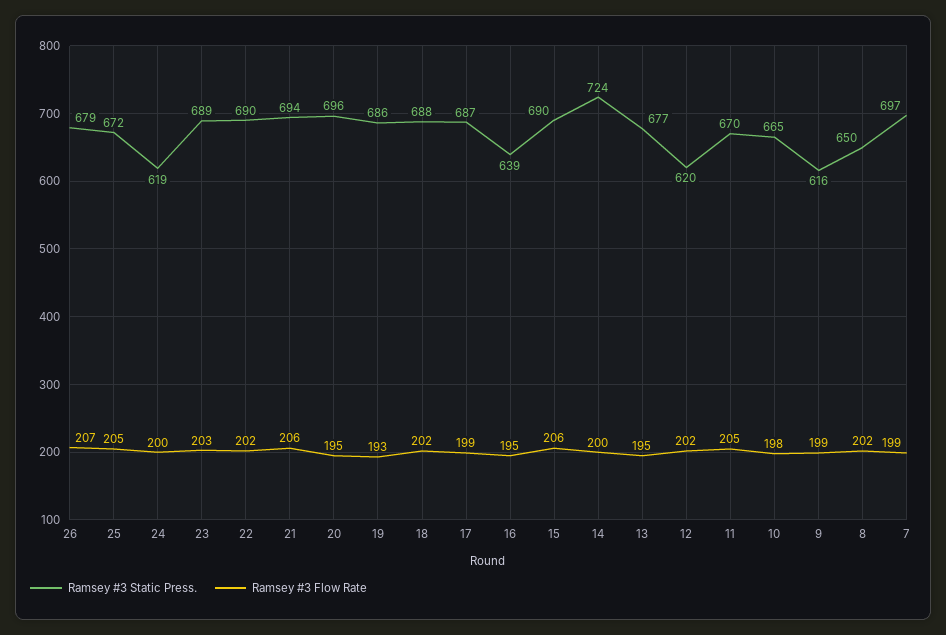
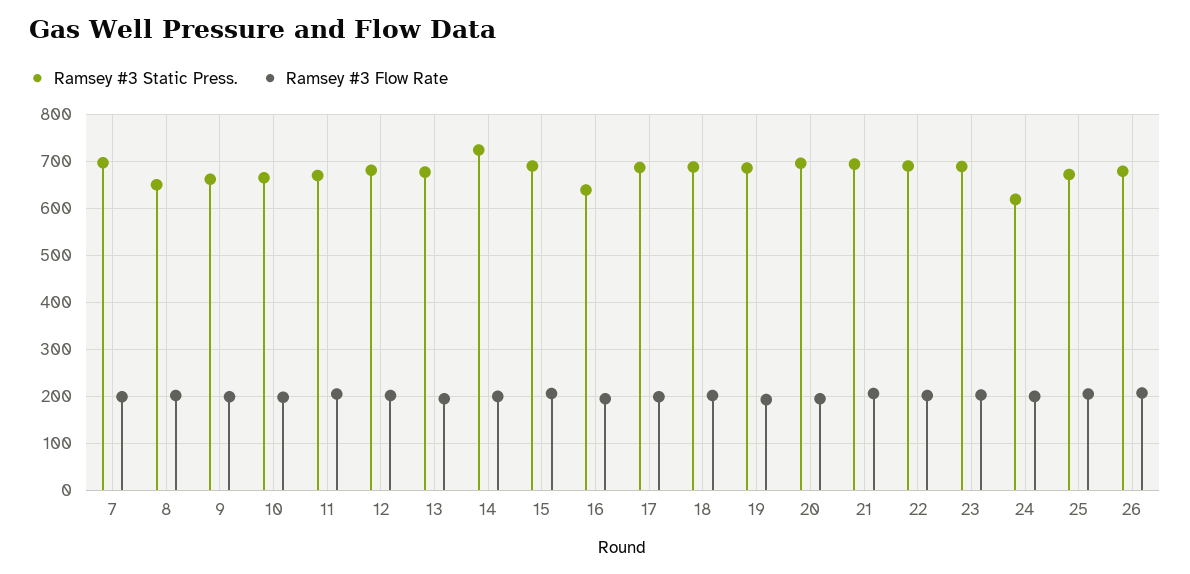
Ramsey #3 Static Press., 12: 620 -> 680
Ramsey #3 Static Press., 9: 616 -> 660

